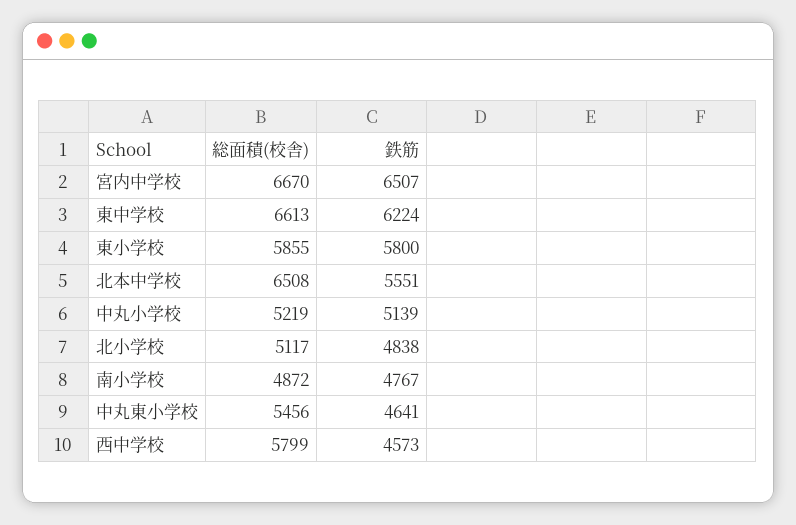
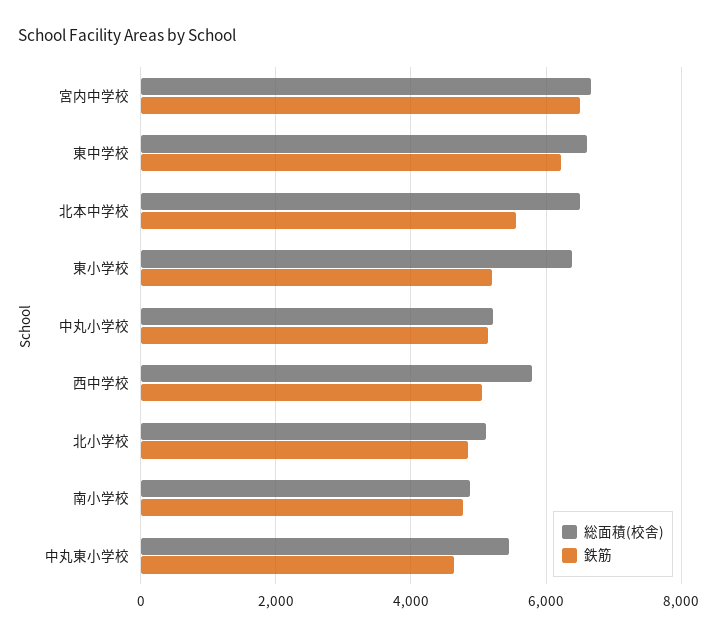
総面積(校舎), 東小学校: 5855 -> 6400
鉄筋, 東小学校: 5800 -> 5200
鉄筋, 西中学校: 4573 -> 5000

